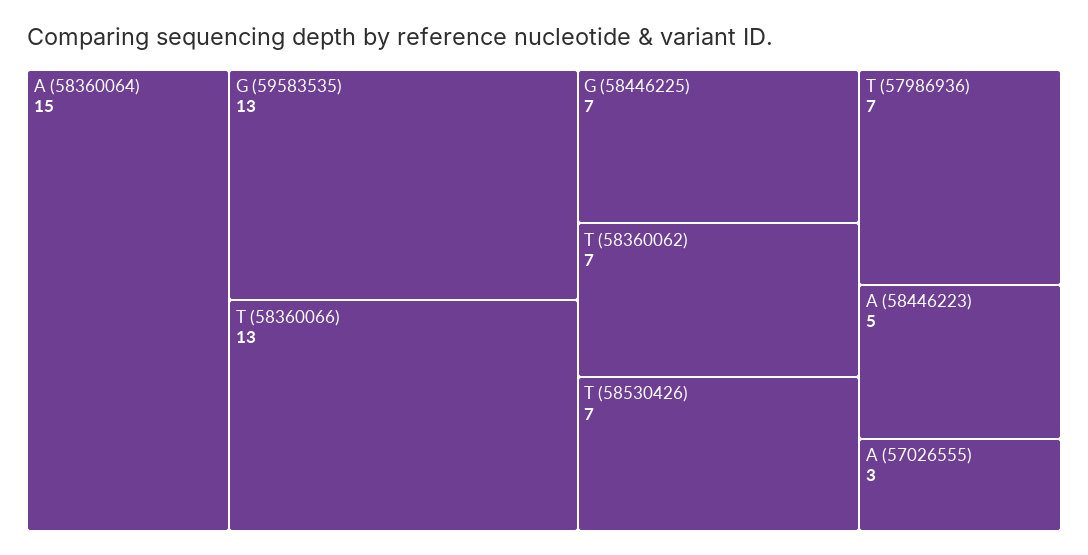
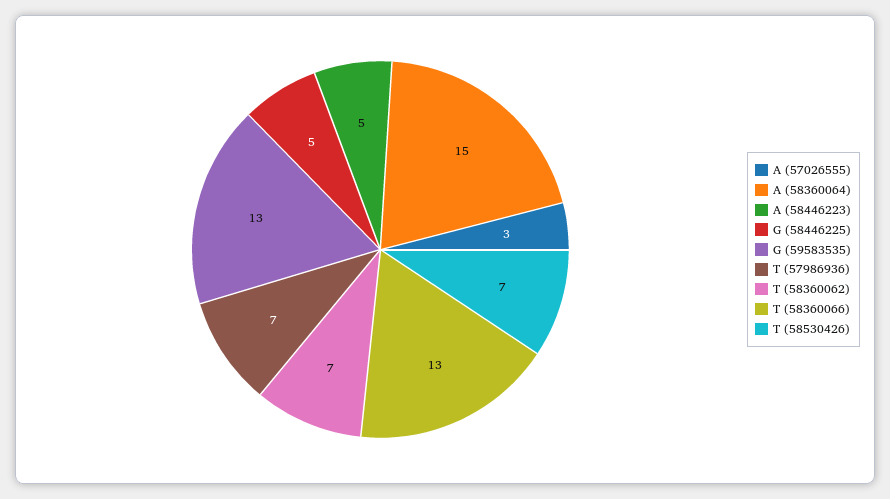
G (58446225): 7 -> 5

